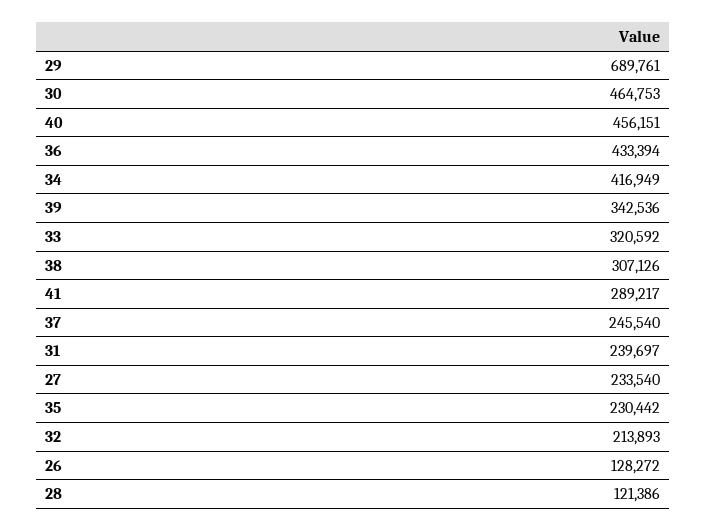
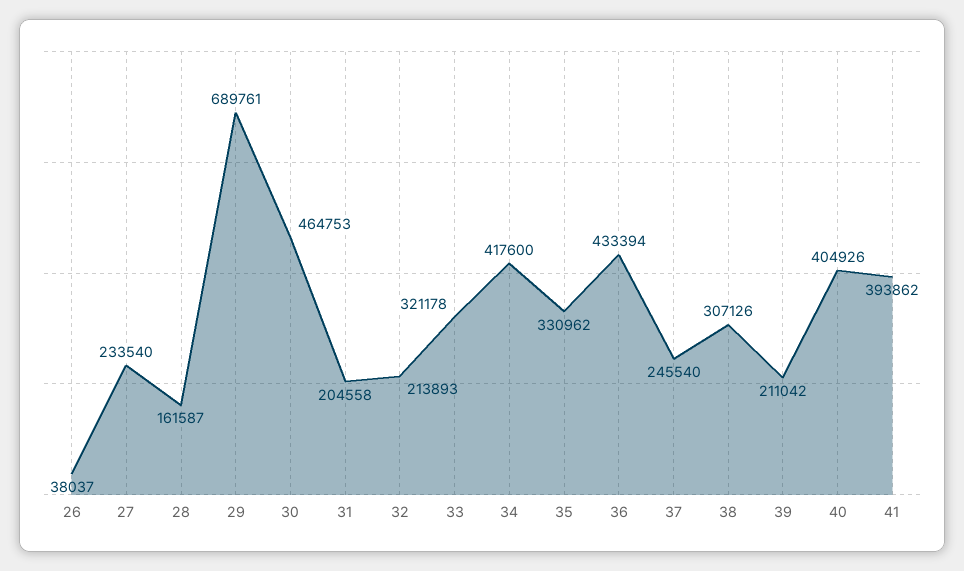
40: 456151 -> 404926
34: 416949 -> 417600
39: 342536 -> 211042
33: 320592 -> 321178
41: 289217 -> 393862
31: 239697 -> 204558
35: 230442 -> 330962
26: 128272 -> 38037
28: 121386 -> 161587

